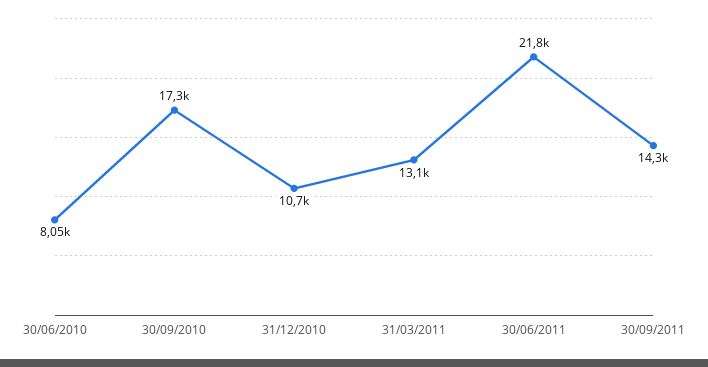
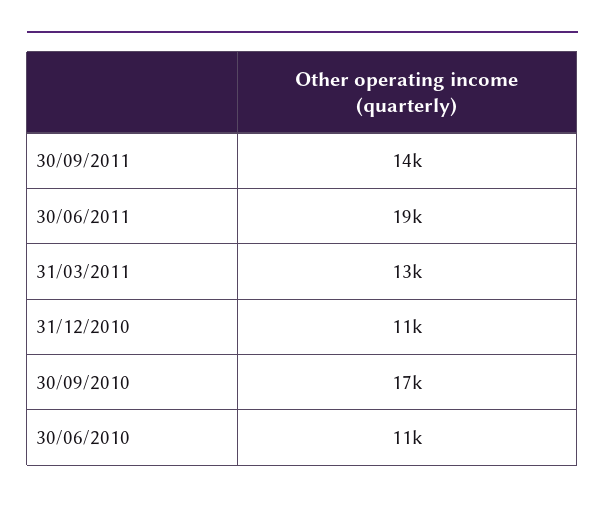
30/06/2010: 8050 -> 11000
30/06/2011: 21800 -> 19000

